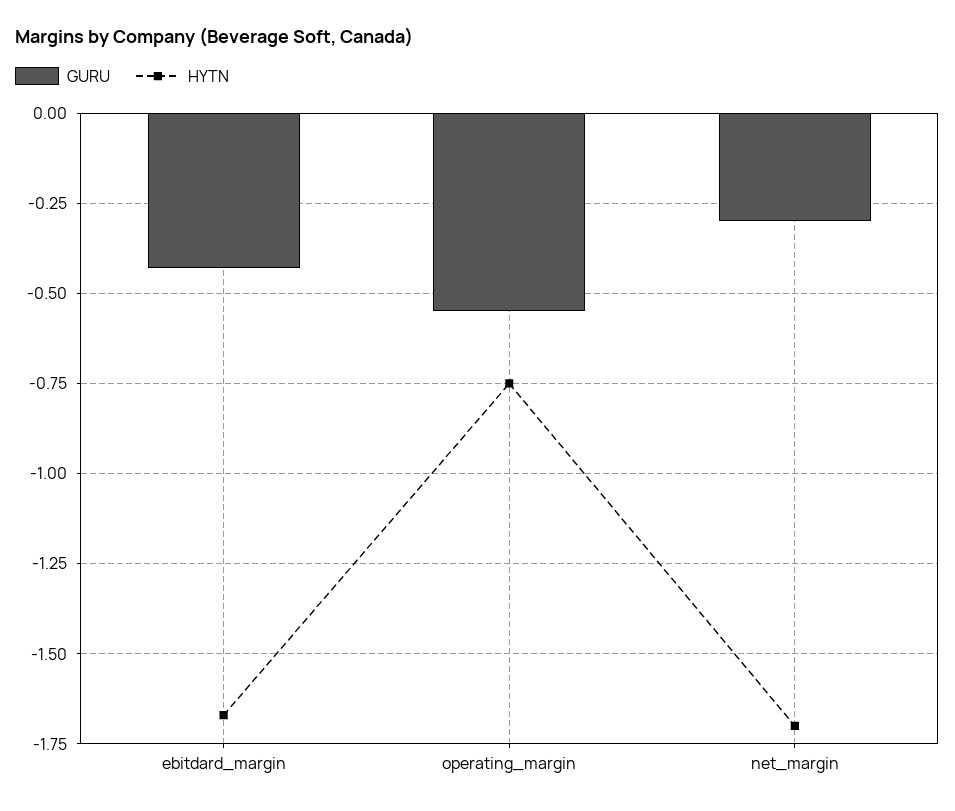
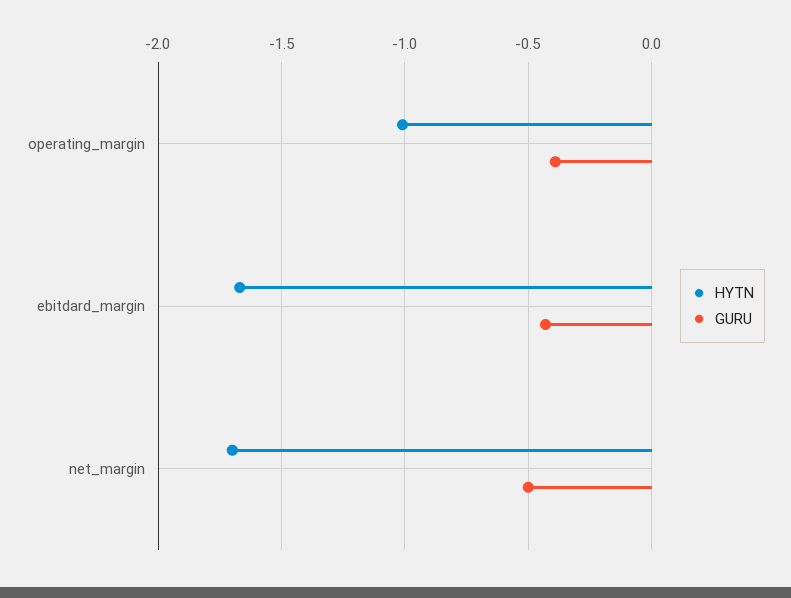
GURU, operating_margin: -0.55 -> -0.4
HYTN, operating_margin: -0.75 -> -1
GURU, net_margin: -0.3 -> -0.5

